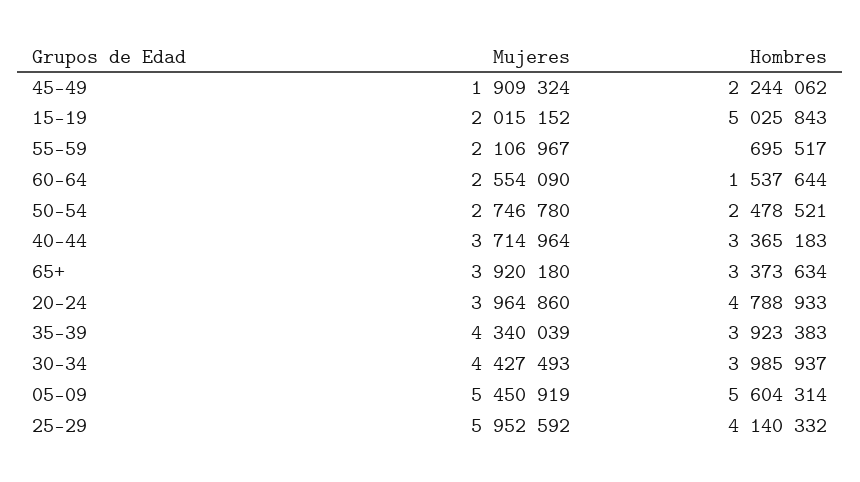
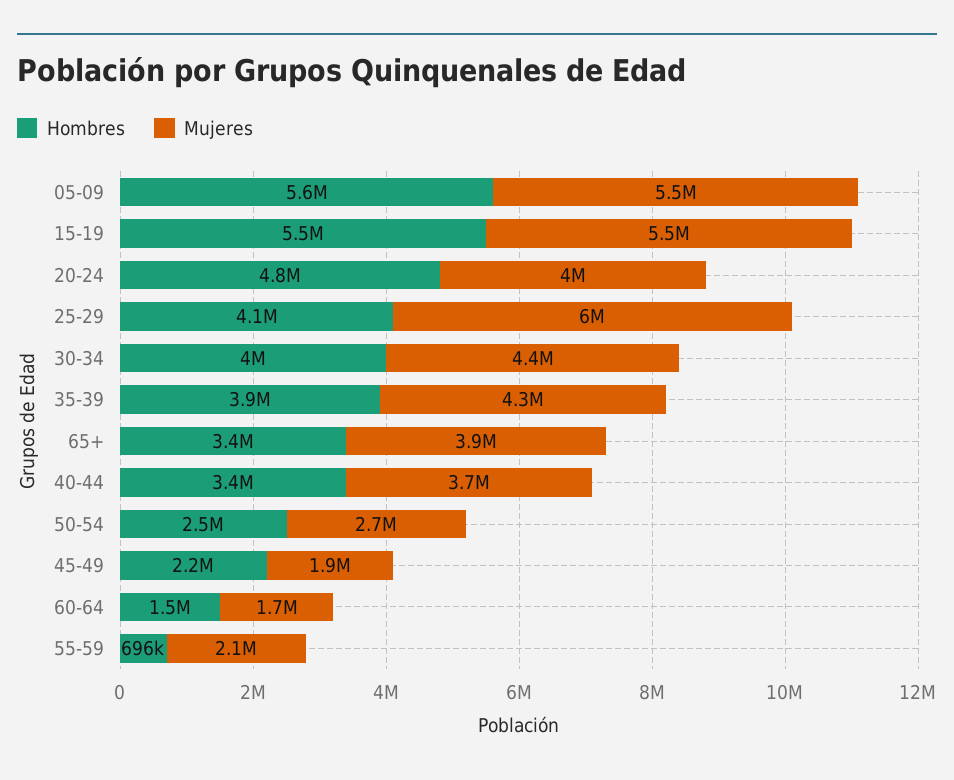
Mujeres, 15-19: 2015152 -> 5500000
Hombres, 15-19: 5025843 -> 5500000
Mujeres, 60-64: 2554090 -> 1700000

